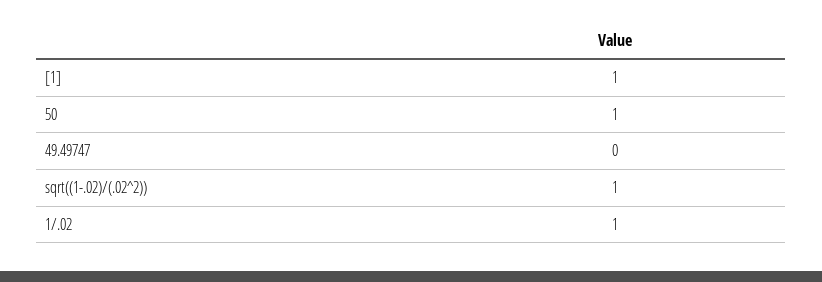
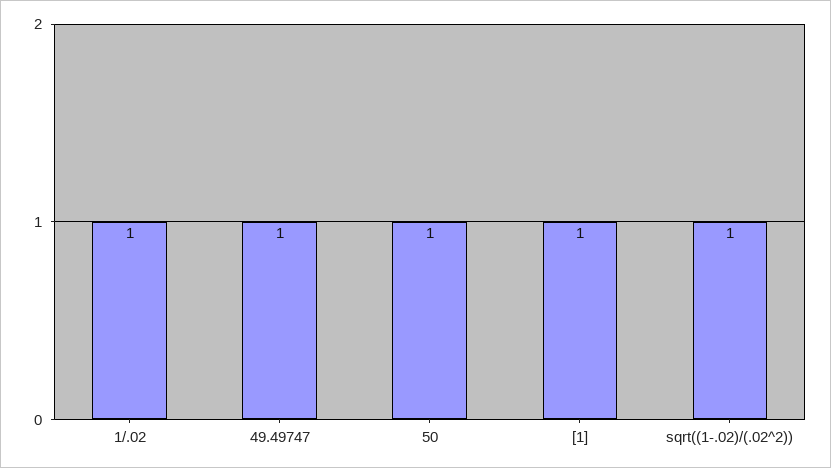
49.49747: 0 -> 1

